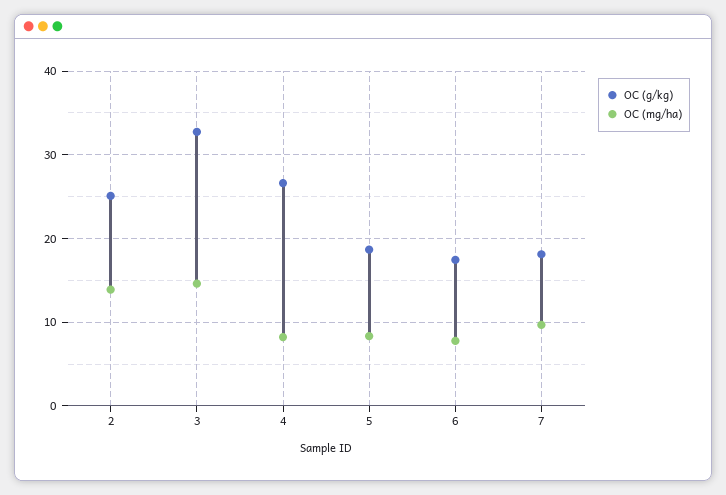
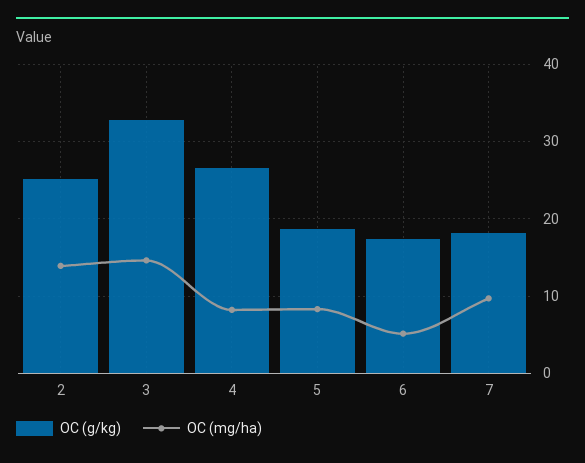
OC (mg/ha), 6: 8 -> 5

